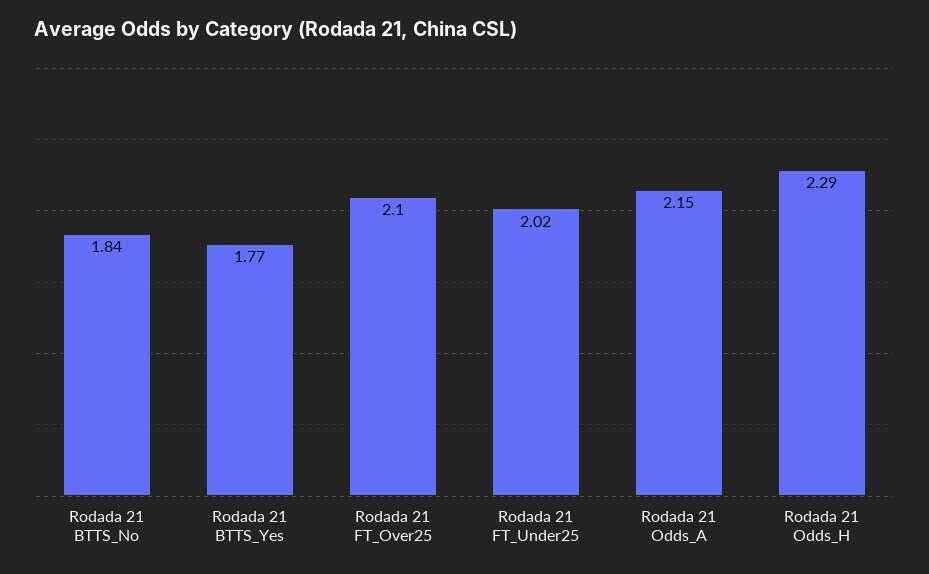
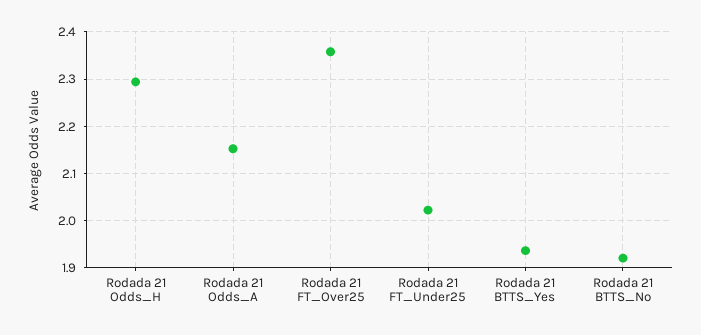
Rodada 21 BTTS_No: 1.84 -> 1.92
Rodada 21 BTTS_Yes: 1.77 -> 1.94
Rodada 21 FT_Over25: 2.1 -> 2.36

